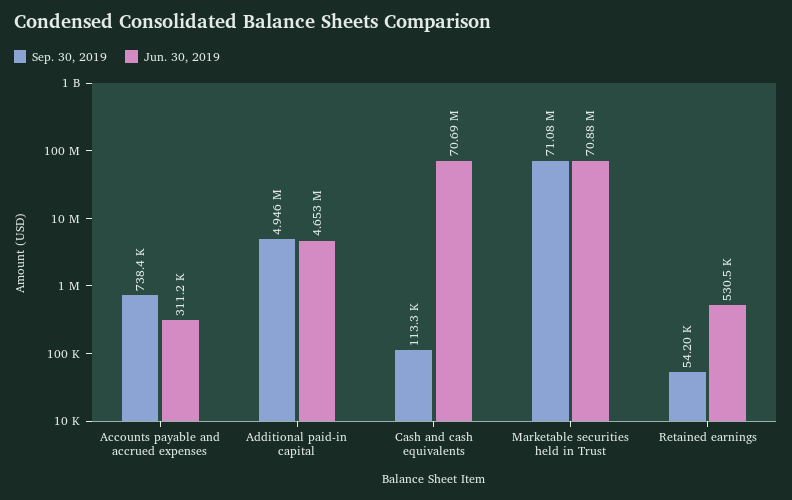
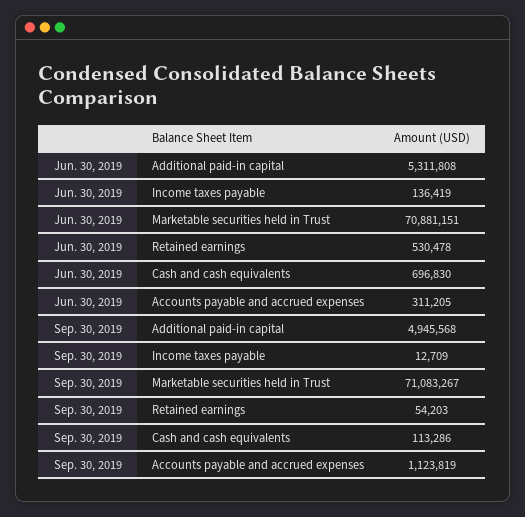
Sep. 30, 2019, Accounts payable and accrued expenses: 738400 -> 1123819
Jun. 30, 2019, Additional paid-in capital: 4653000 -> 5311808
Jun. 30, 2019, Cash and cash equivalents: 70690000 -> 696830
Jun. 30, 2019, Income taxes payable: none -> 136419
Sep. 30, 2019, Income taxes payable: none -> 12709

